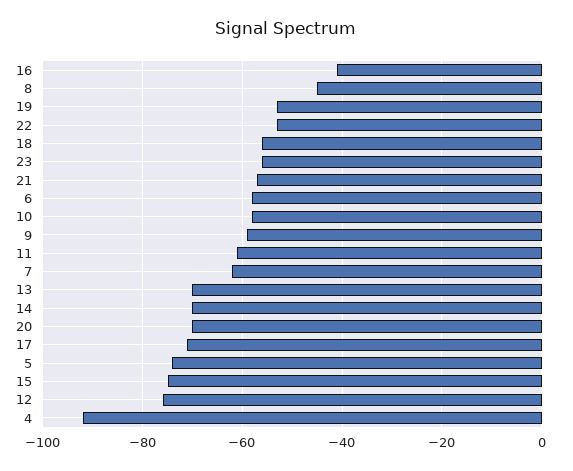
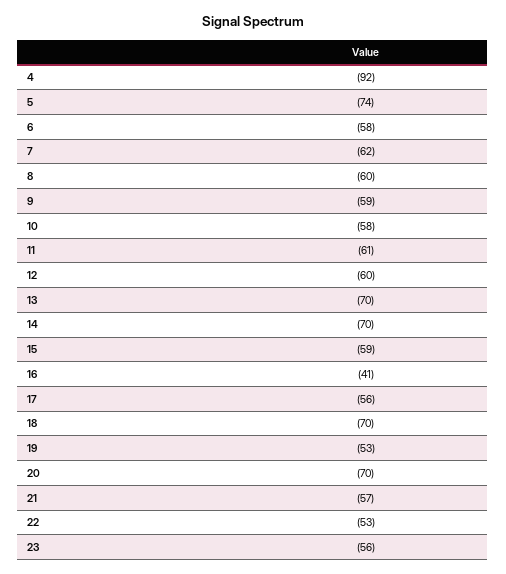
8: -45 -> -60
18: -55 -> -70
17: -70 -> -56
15: -75 -> -59
12: -75 -> -60

